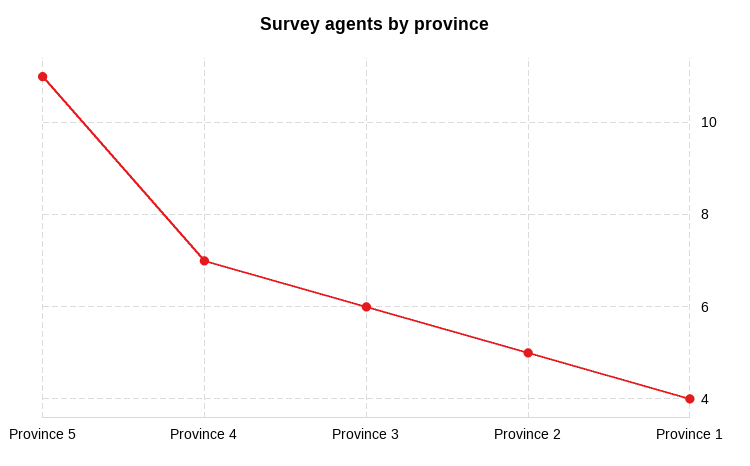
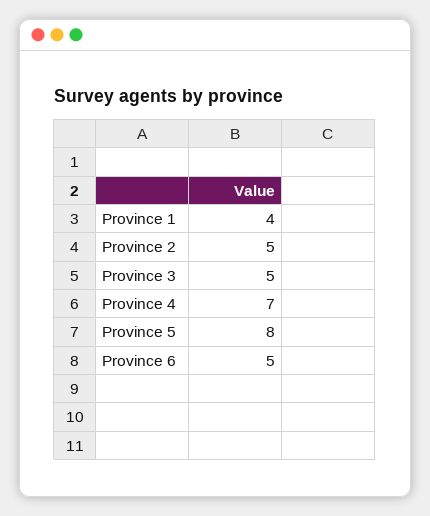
Province 5: 11 -> 8
Province 3: 6 -> 5
Province 6: none -> 5

